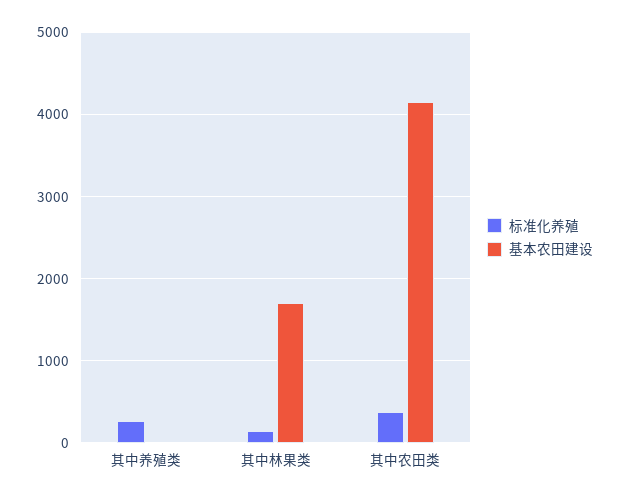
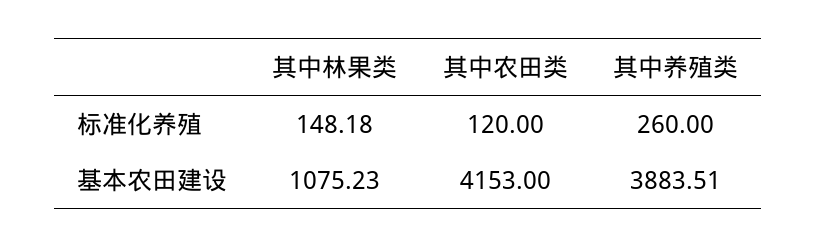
基本农田建设, 其中养殖类: 0 -> 3883.51
基本农田建设, 其中林果类: 1700 -> 1075.23
标准化养殖, 其中农田类: 400 -> 120

